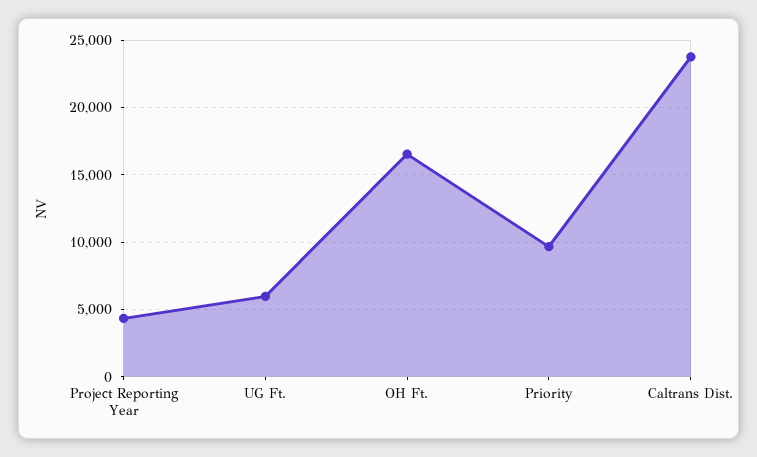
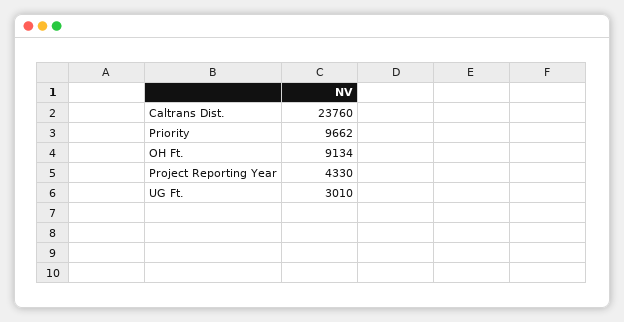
UG Ft.: 6000 -> 3010
OH Ft.: 16500 -> 9134

